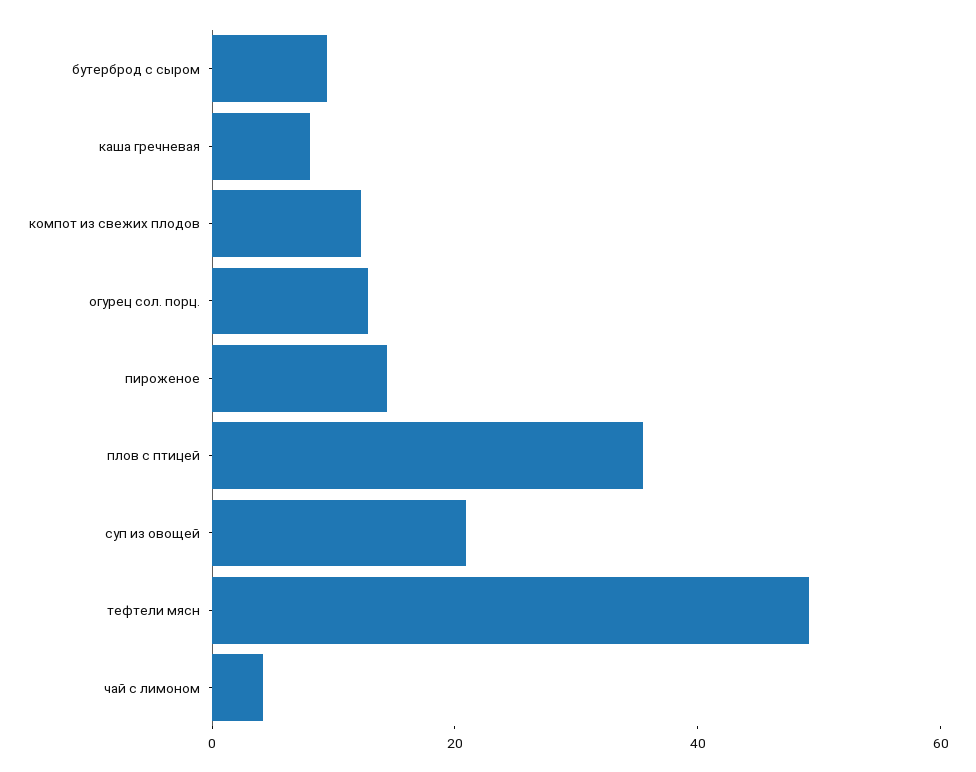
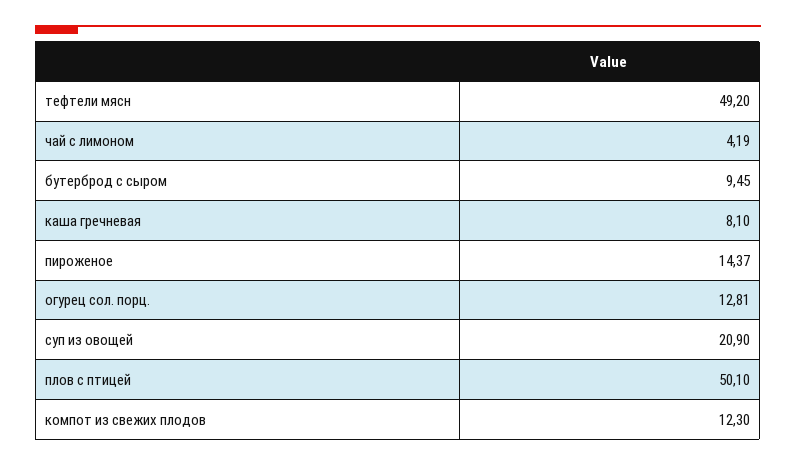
плов с птицей: 35 -> 50.1

